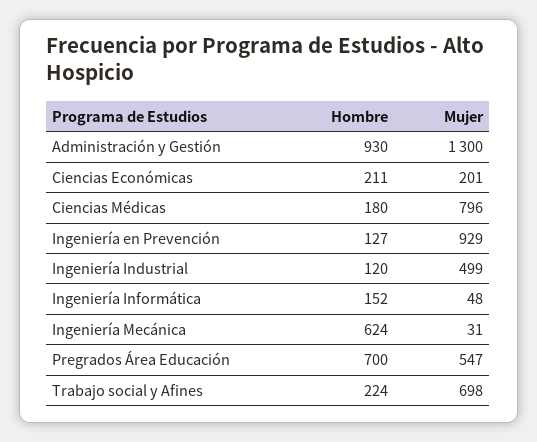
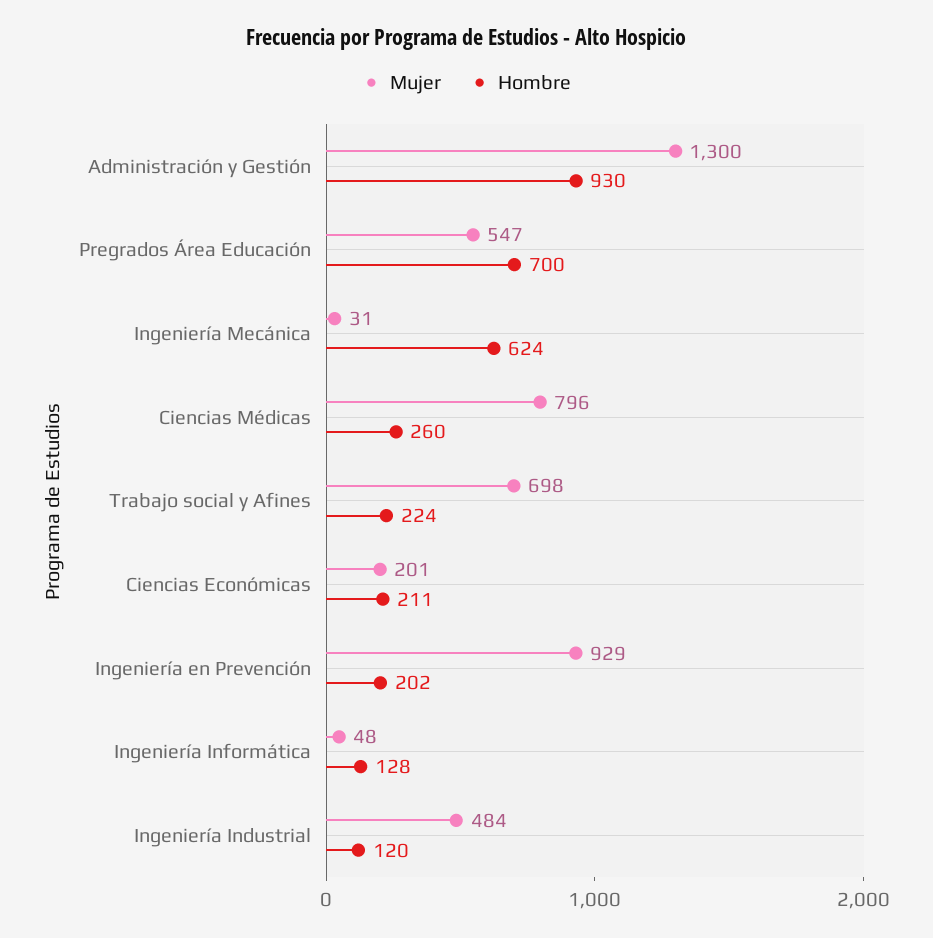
Hombre, Ciencias Médicas: 180 -> 260
Hombre, Ingeniería en Prevención: 127 -> 202
Mujer, Ingeniería Industrial: 499 -> 484
Hombre, Ingeniería Informática: 152 -> 128

